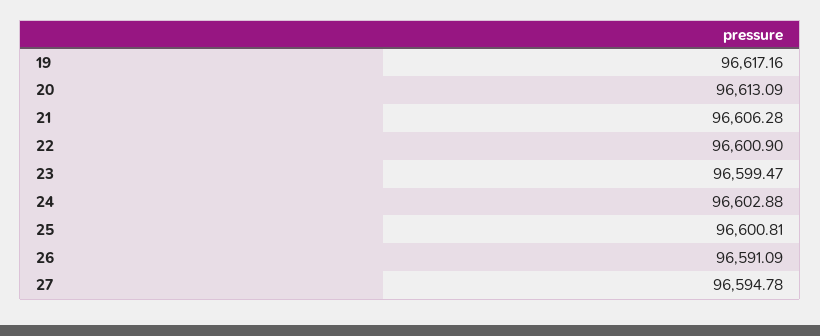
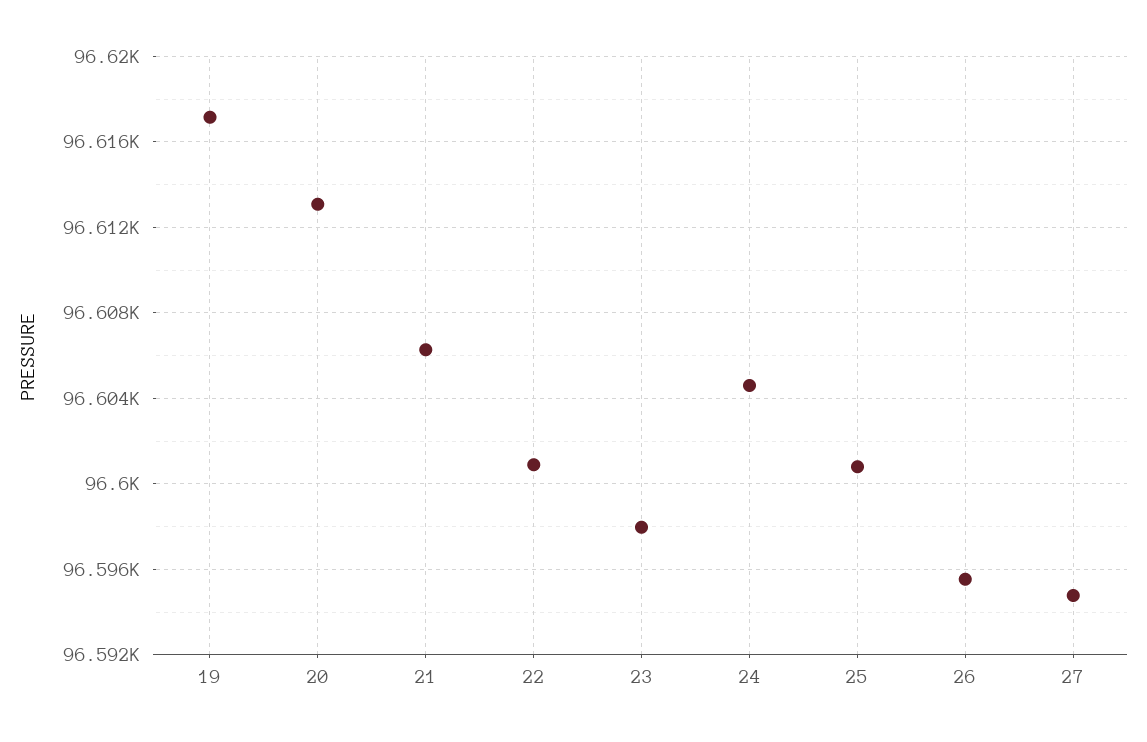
23: 96599.47 -> 96598
24: 96602.88 -> 96604.5
26: 96591.09 -> 96595.5

